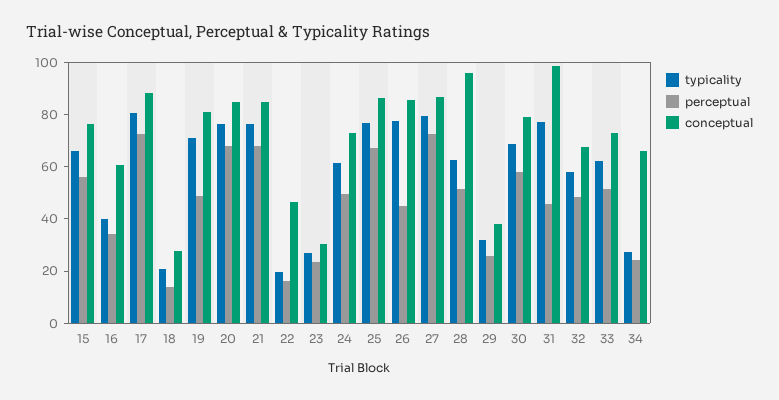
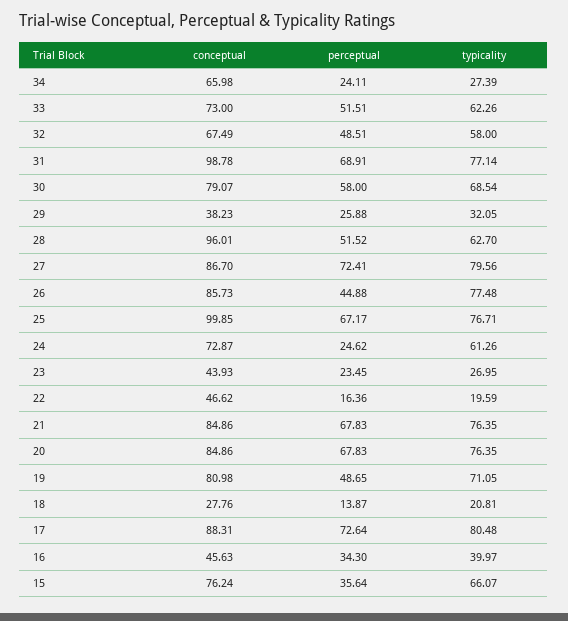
perceptual, 15: 55 -> 35.64
conceptual, 16: 60 -> 45.63
conceptual, 23: 30 -> 43.93
perceptual, 24: 50 -> 24.62
conceptual, 25: 85 -> 99.85
perceptual, 31: 45 -> 68.91

